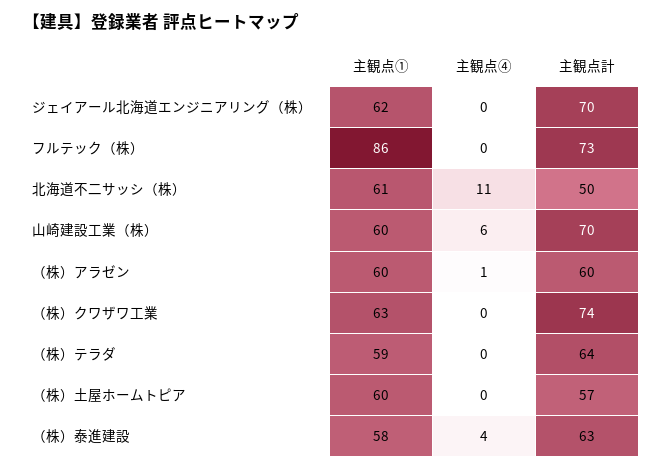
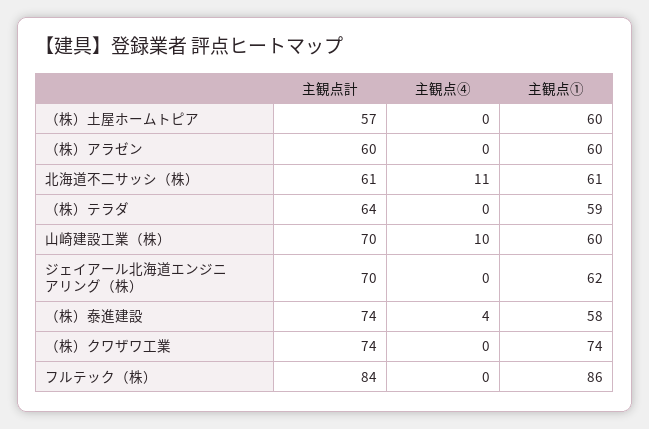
主観点計, フルテック（株）: 73 -> 84
主観点計, 北海道不二サッシ（株）: 50 -> 61
主観点④, 山崎建設工業（株）: 6 -> 10
主観点④, （株）アラゼン: 1 -> 0
主観点①, （株）クワザワ工業: 63 -> 74
主観点計, （株）泰進建設: 63 -> 74

